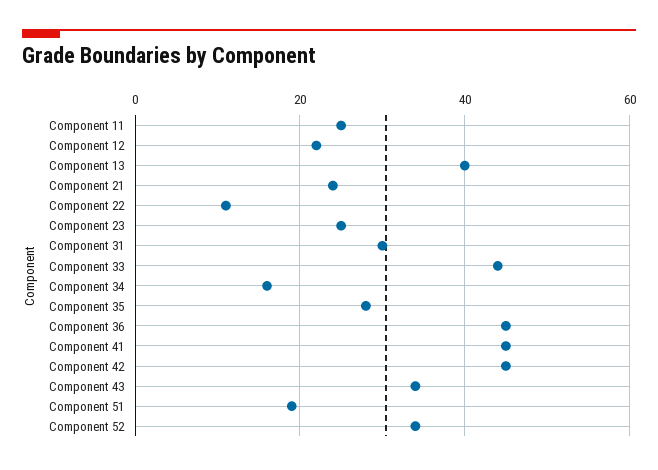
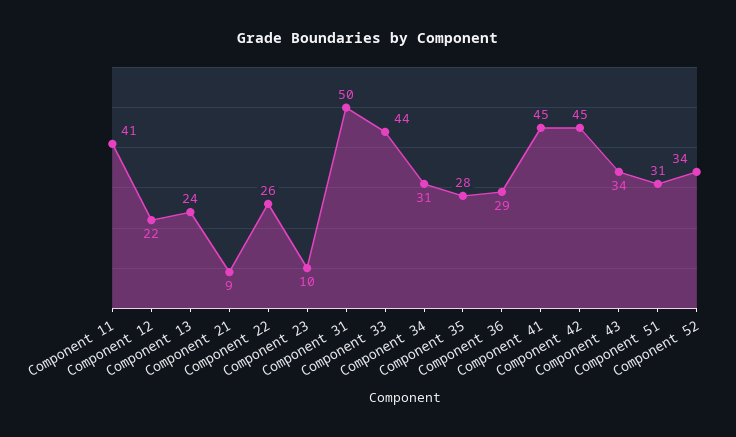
Component 11: 25 -> 41
Component 13: 40 -> 24
Component 21: 25 -> 9
Component 22: 10 -> 26
Component 23: 25 -> 10
Component 31: 30 -> 50
Component 34: 15 -> 31
Component 36: 45 -> 29
Component 51: 20 -> 31

